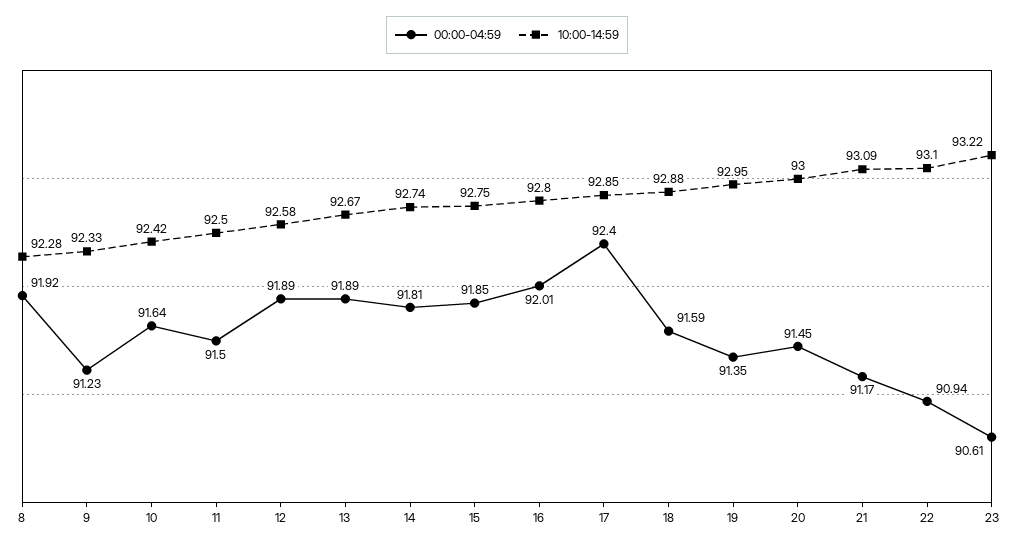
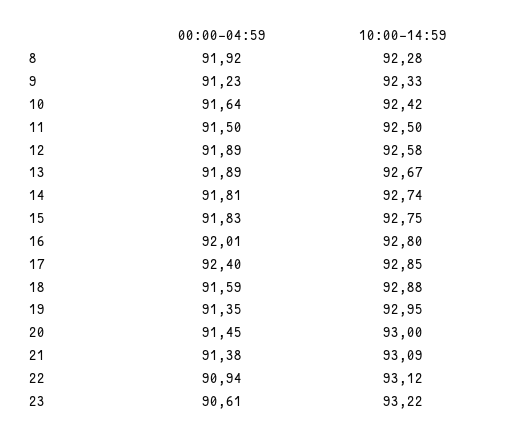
00:00-04:59, 15: 91.85 -> 91.83
00:00-04:59, 21: 91.17 -> 91.38
10:00-14:59, 22: 93.1 -> 93.12

